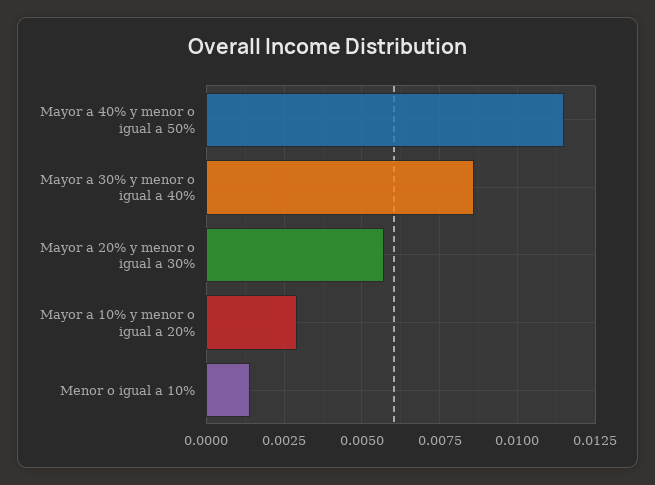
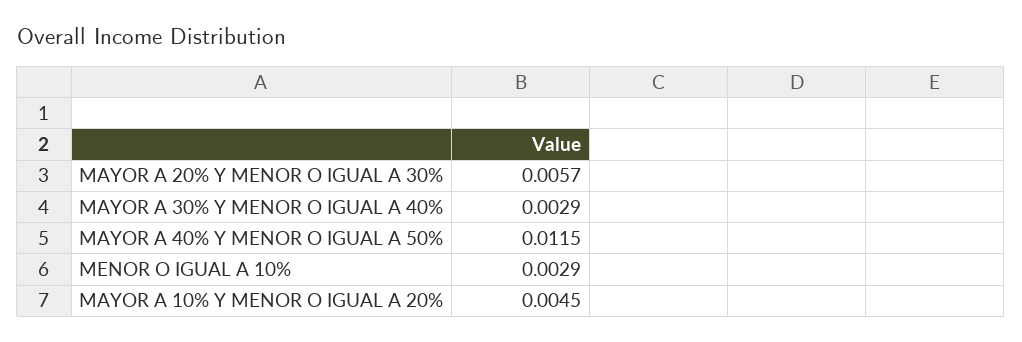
Mayor a 30% y menor o igual a 40%: 0.0085 -> 0.0029
Mayor a 10% y menor o igual a 20%: 0.003 -> 0.0045
Menor o igual a 10%: 0.0015 -> 0.0029

